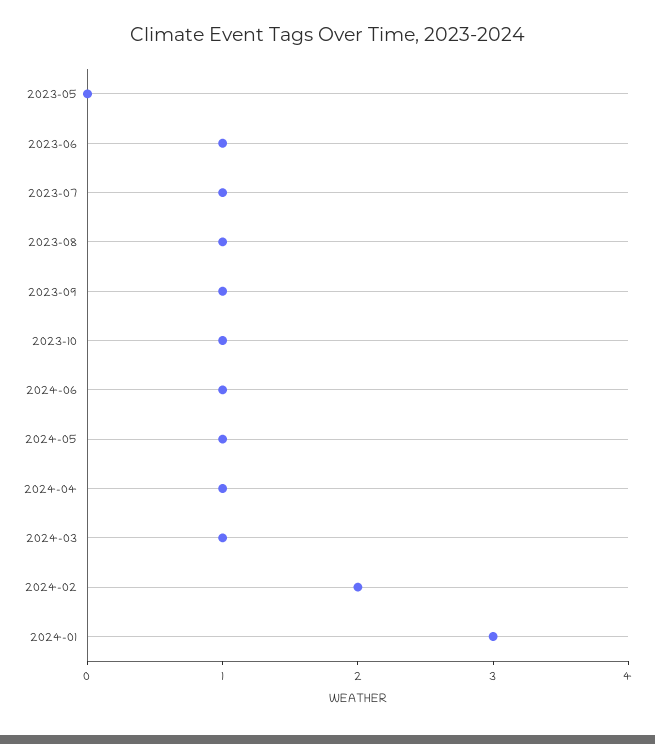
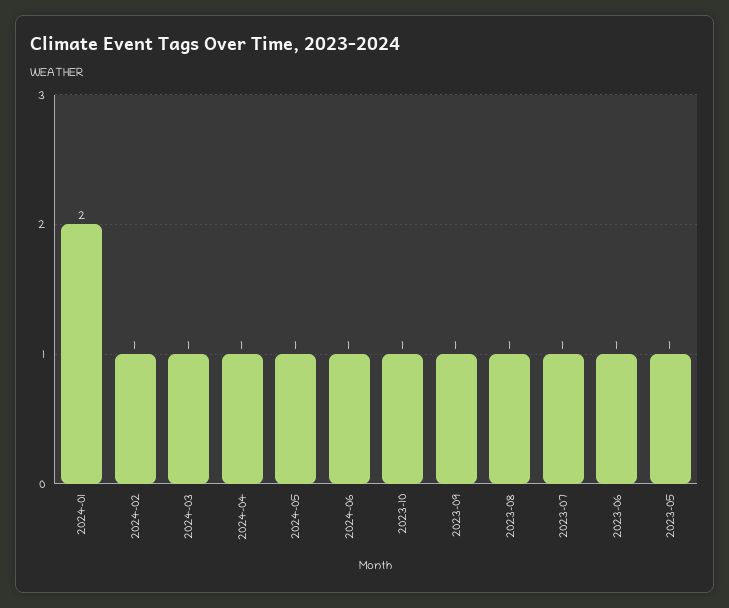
2023-05: 0 -> 1
2024-02: 2 -> 1
2024-01: 3 -> 2

